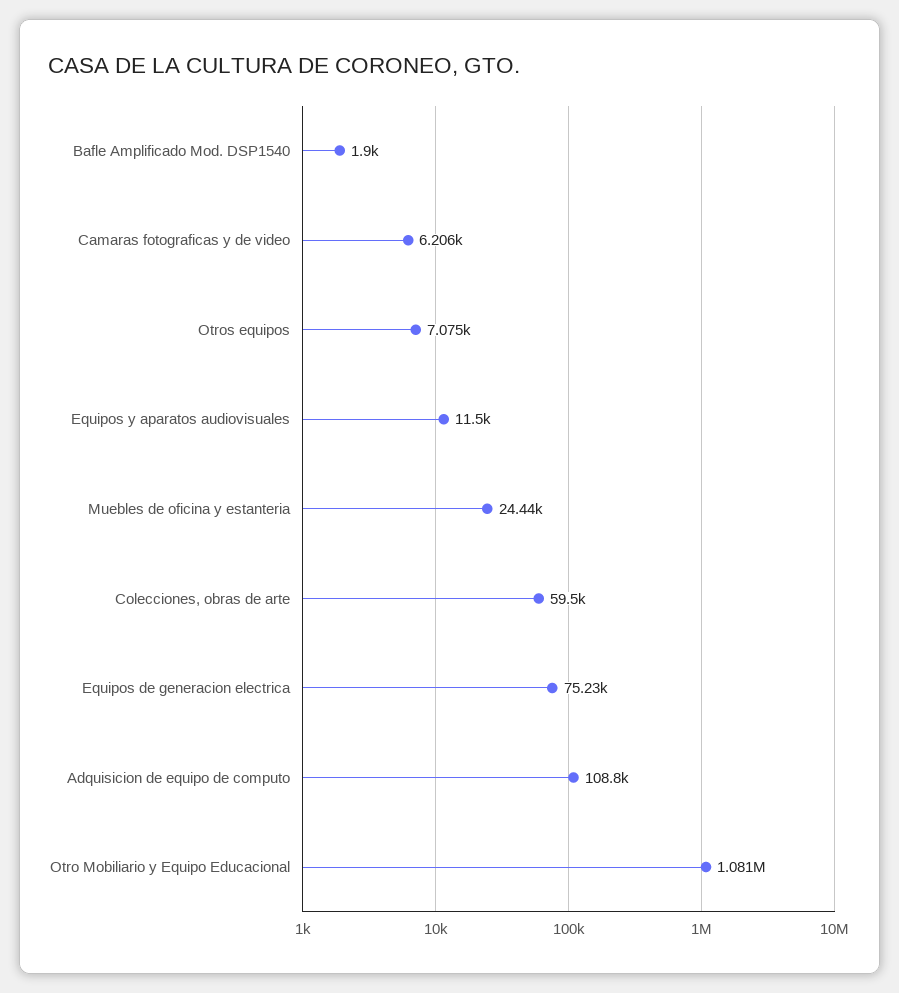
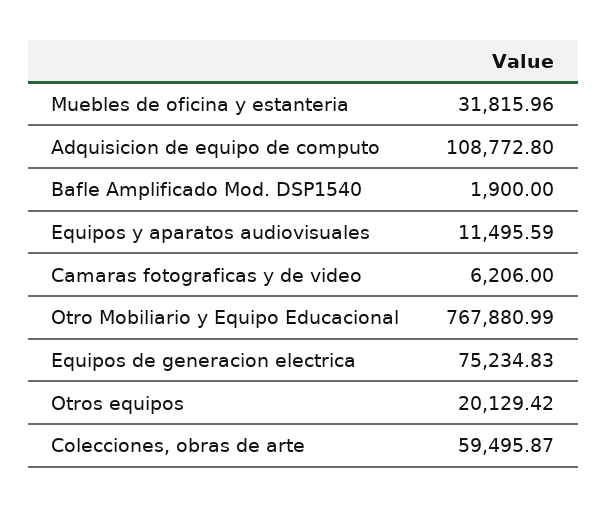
Otros equipos: 7075 -> 20129.42
Muebles de oficina y estanteria: 24440 -> 31815.96
Otro Mobiliario y Equipo Educacional: 1081000 -> 767880.99

